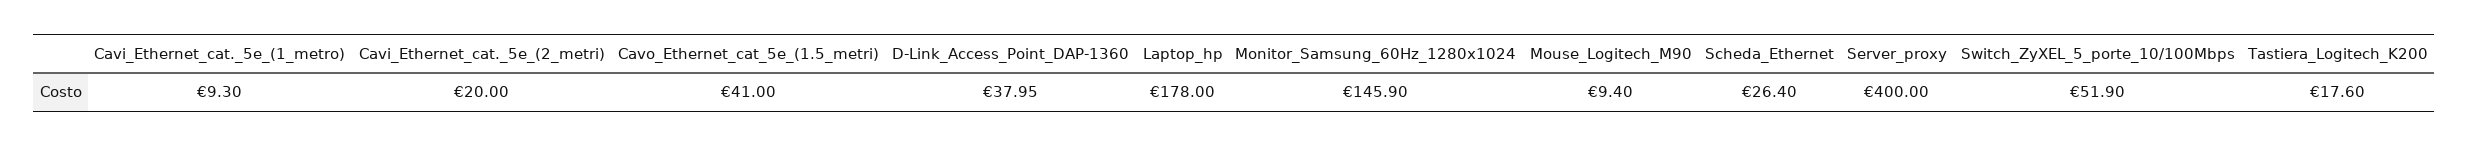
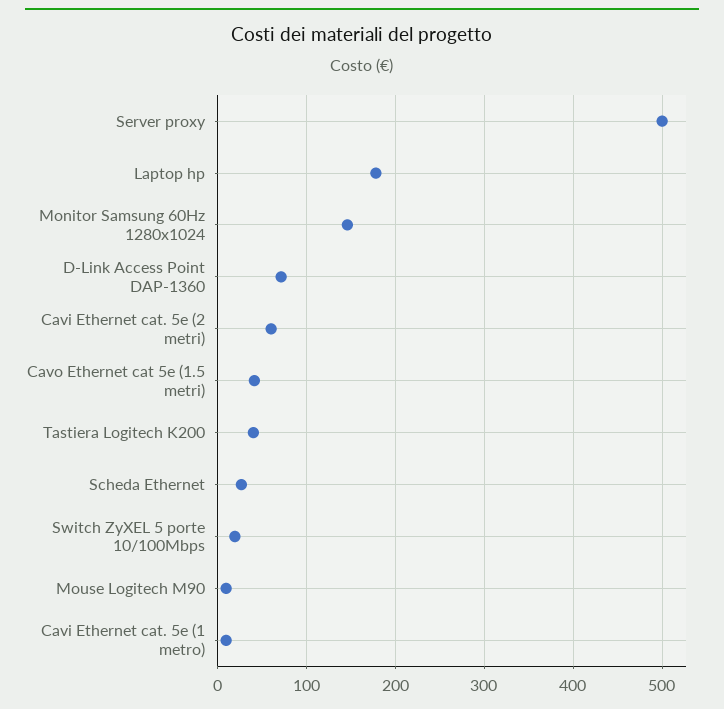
Cavi_Ethernet_cat._5e_(2_metri): 20 -> 60
D-Link_Access_Point_DAP-1360: 37.95 -> 70
Server_proxy: 400 -> 500
Switch_ZyXEL_5_porte_10/100Mbps: 51.9 -> 20
Tastiera_Logitech_K200: 17.6 -> 40

